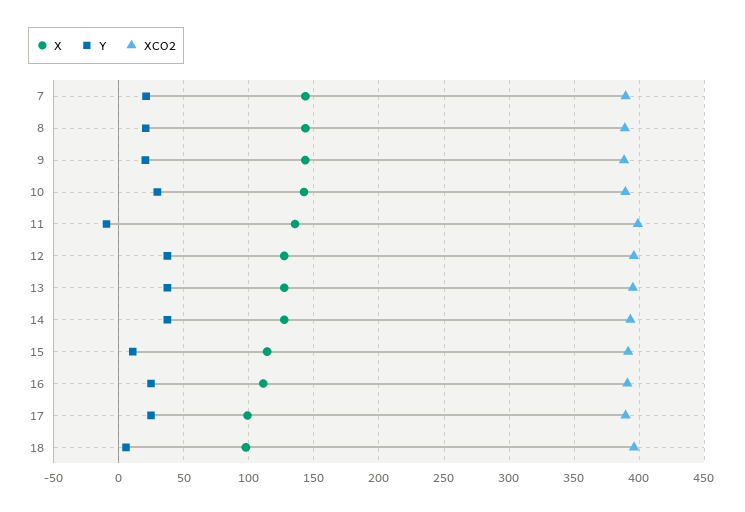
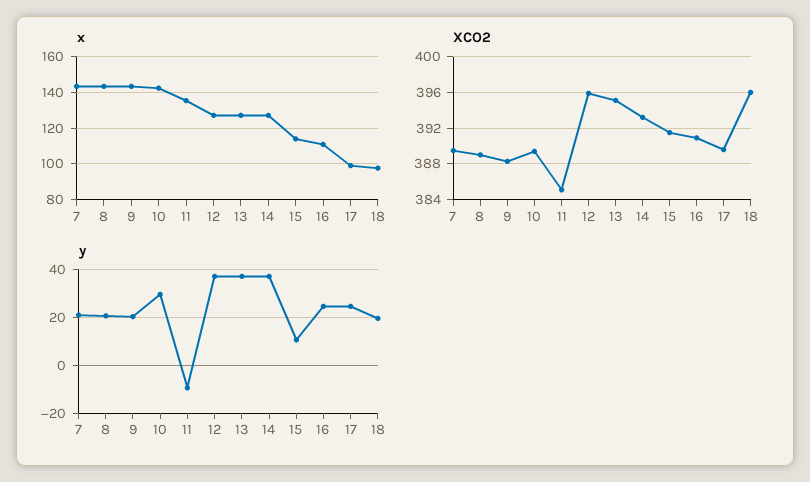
XCO2, 11: 400 -> 385
Y, 18: 5 -> 20

